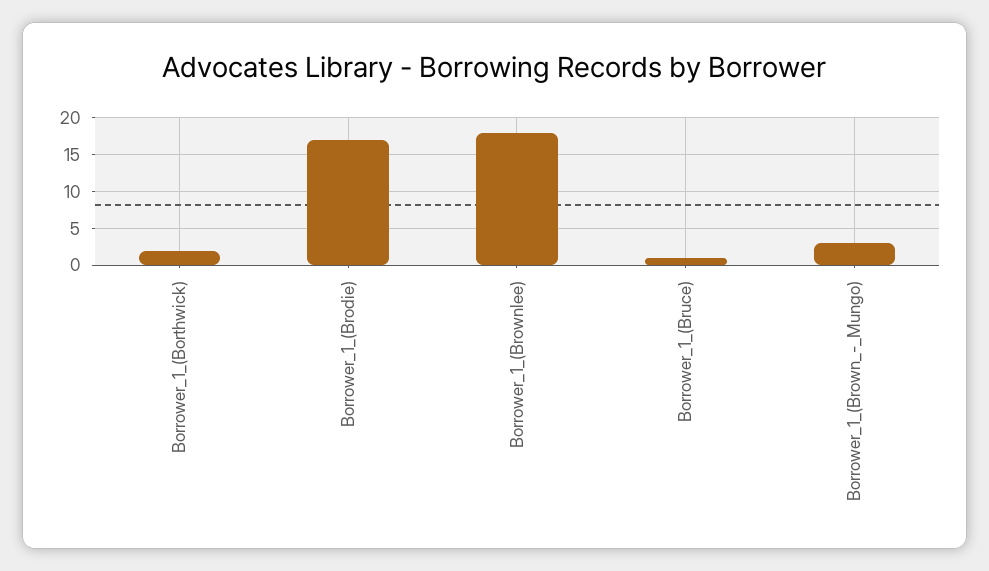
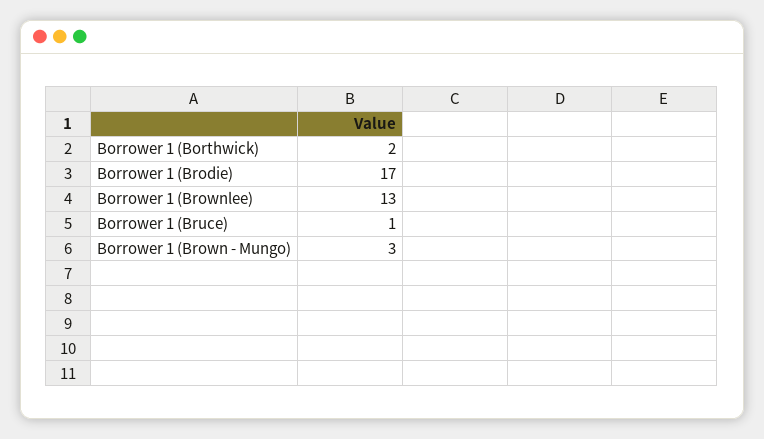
Borrower_1_(Brownlee): 18 -> 13

